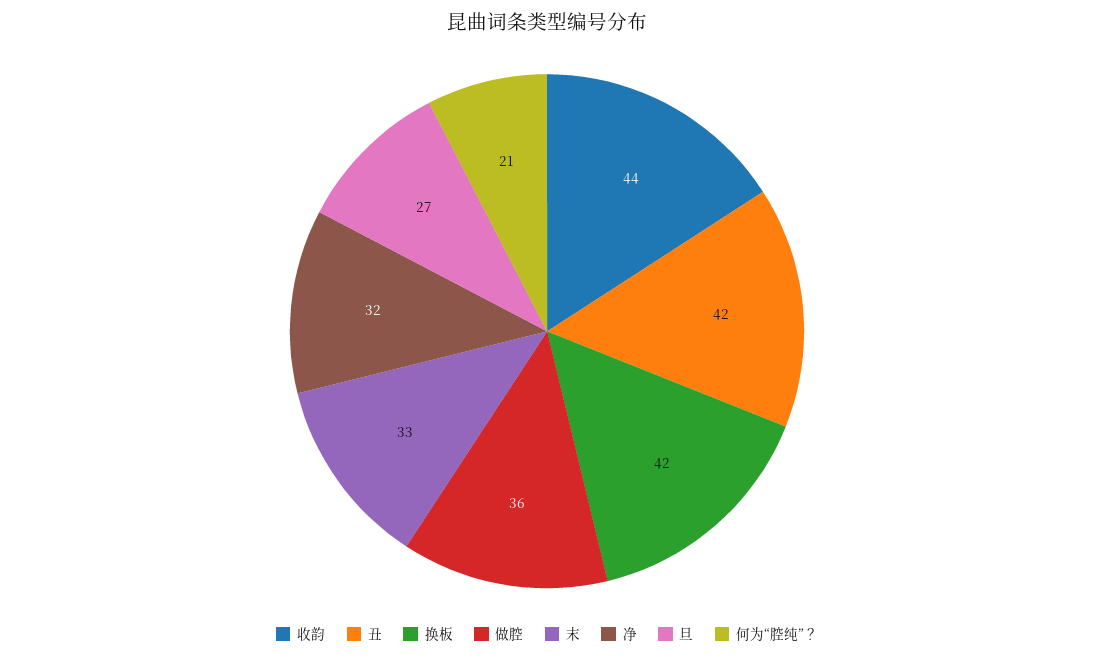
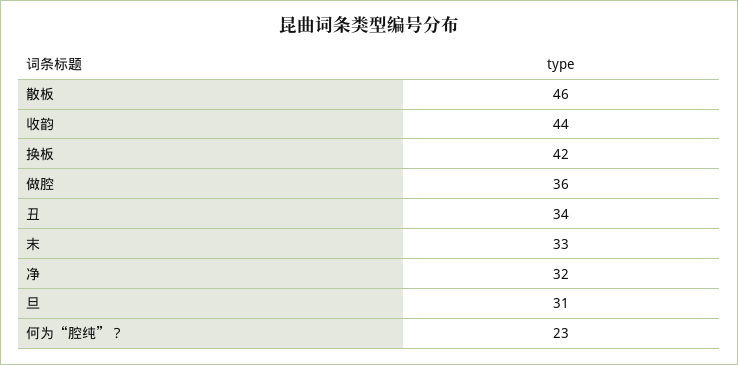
丑: 42 -> 34
旦: 27 -> 31
何为“腔纯”？: 21 -> 23
散板: none -> 46

